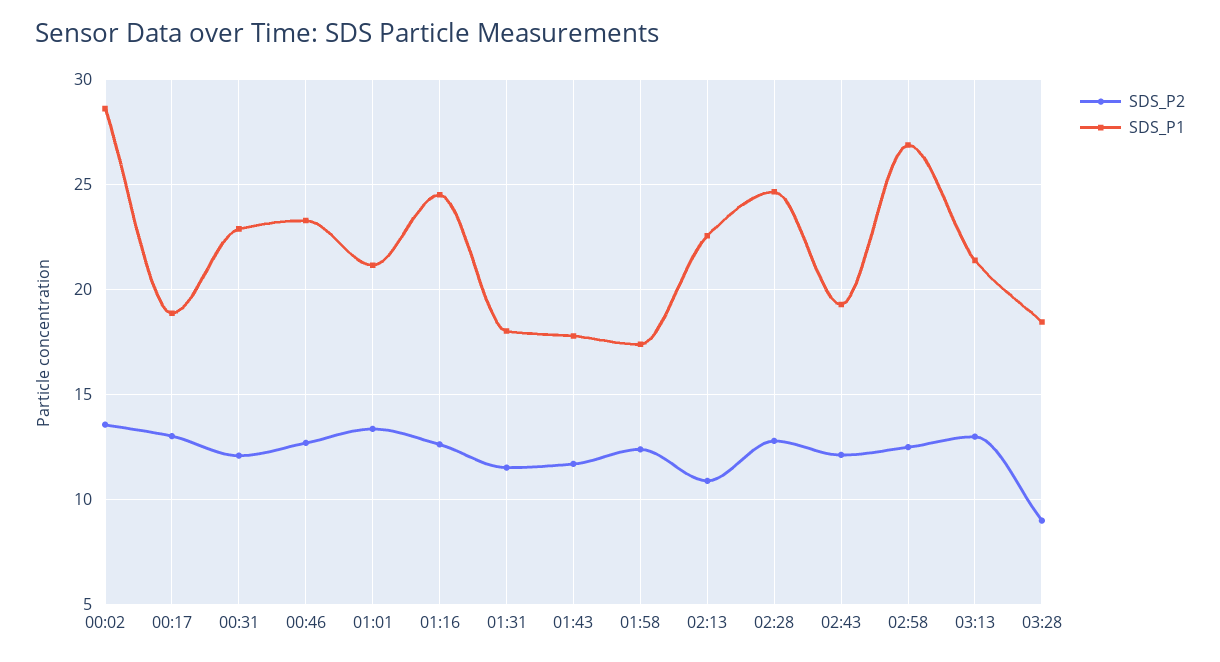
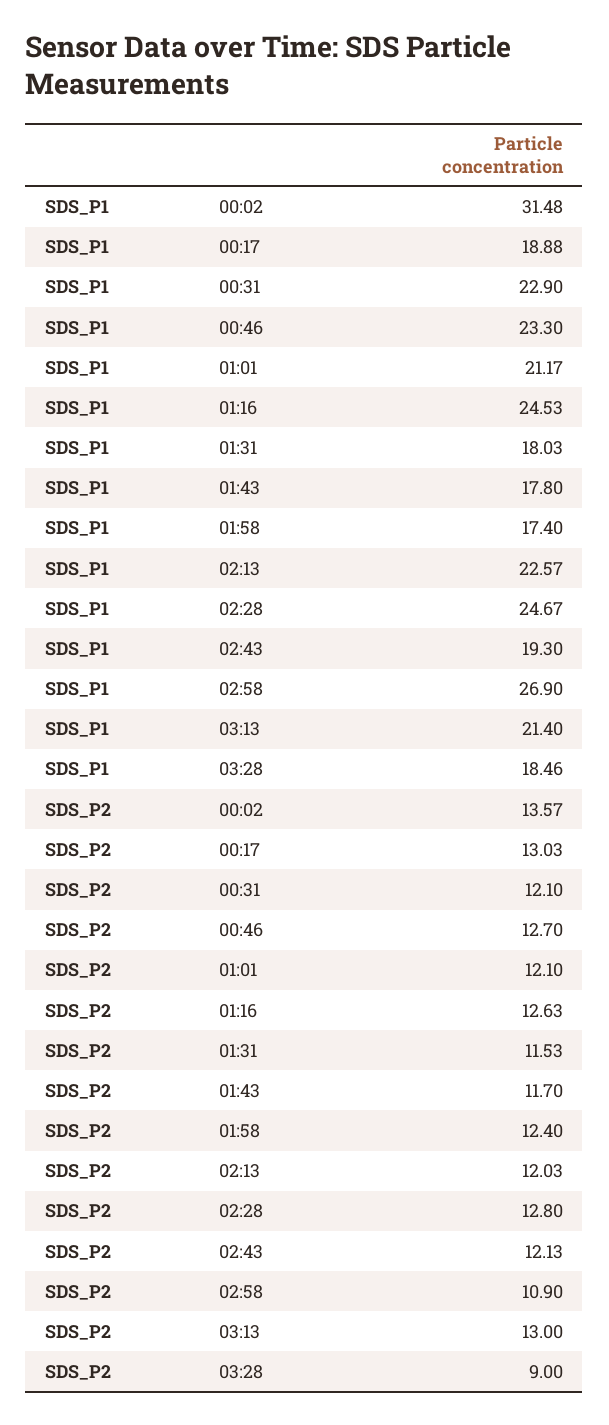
SDS_P1, 00:02: 28.5 -> 31.48
SDS_P2, 01:01: 13.5 -> 12.1
SDS_P2, 02:13: 11 -> 12.03
SDS_P2, 02:58: 12.5 -> 10.9

